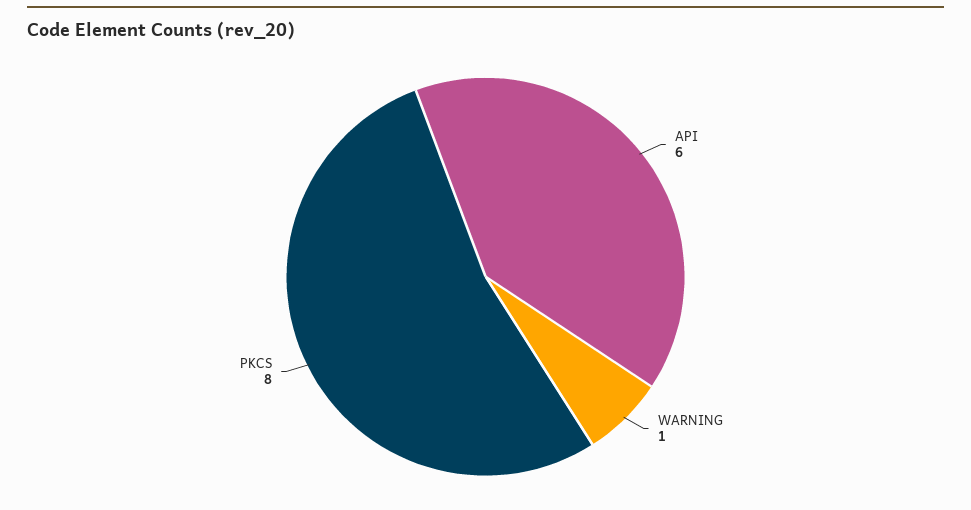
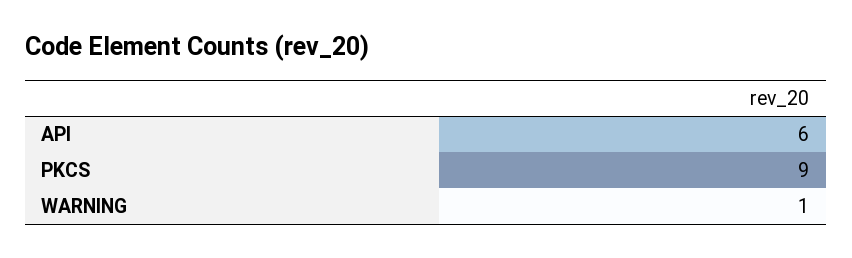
PKCS: 8 -> 9

